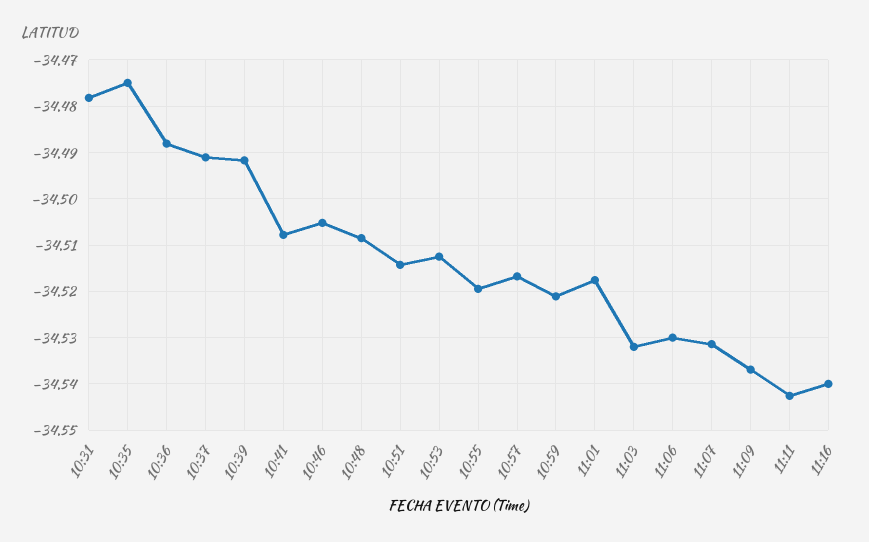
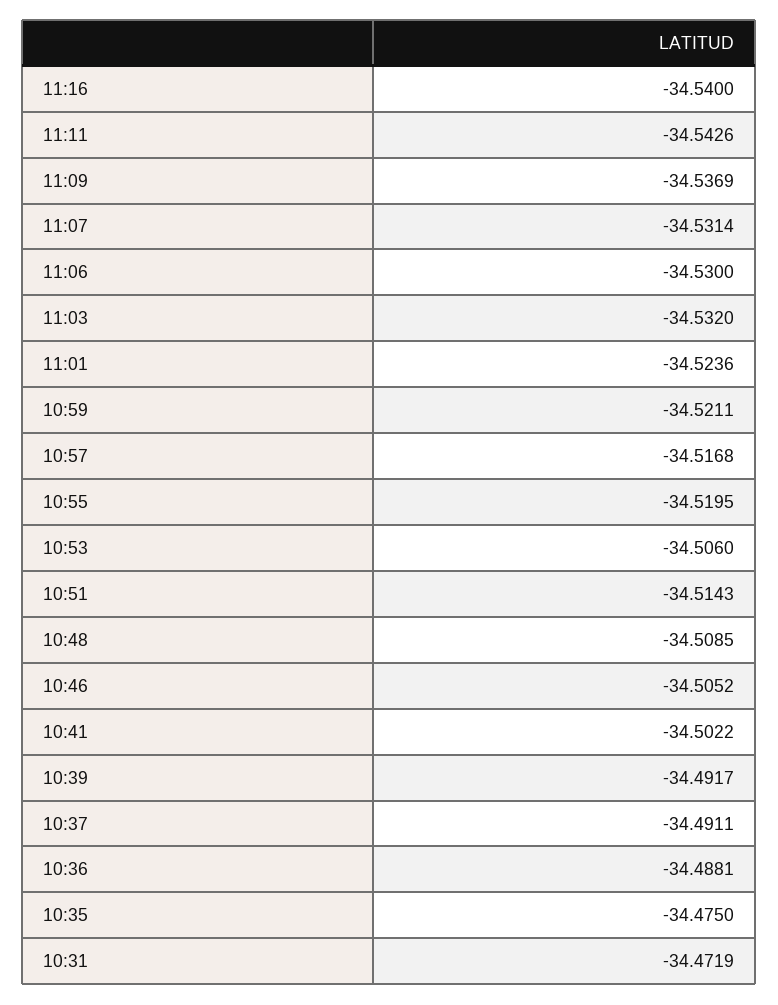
10:31: -34.478 -> -34.4719
10:41: -34.508 -> -34.5022
10:53: -34.512 -> -34.506
11:01: -34.518 -> -34.5236

